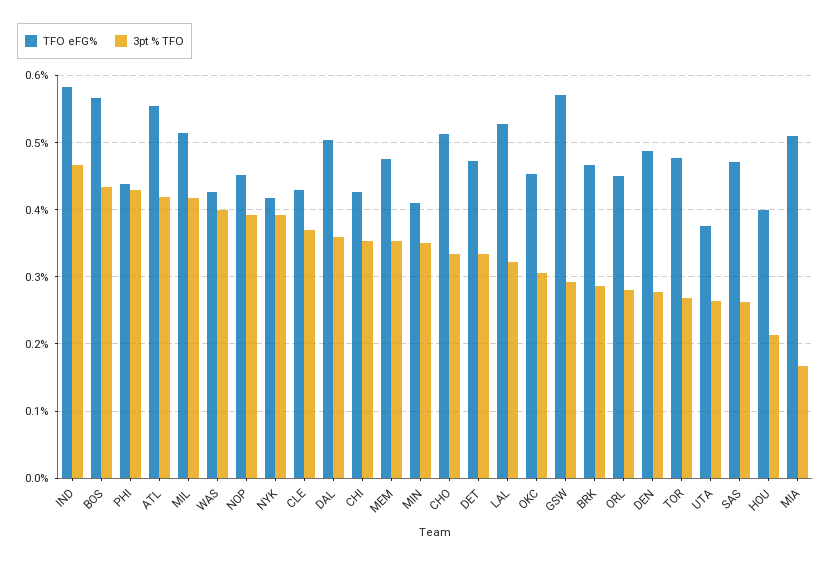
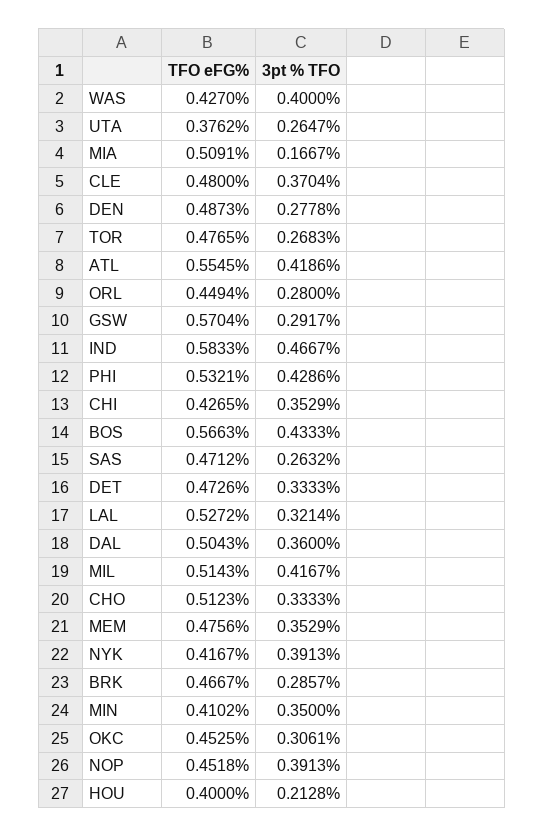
TFO eFG%, PHI: 0.44 -> 0.5321
TFO eFG%, CLE: 0.43 -> 0.48

